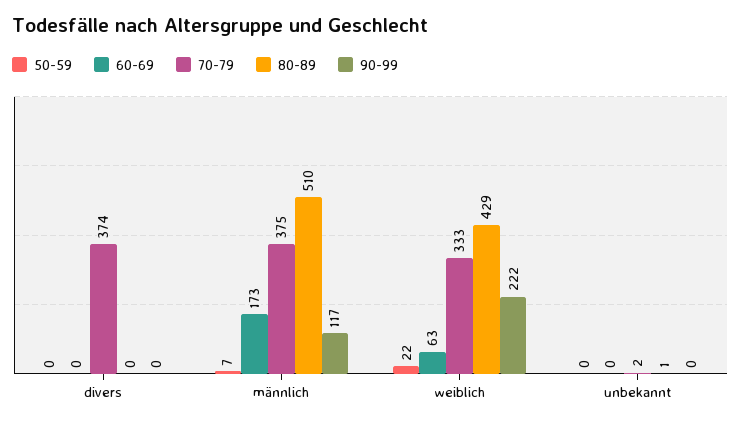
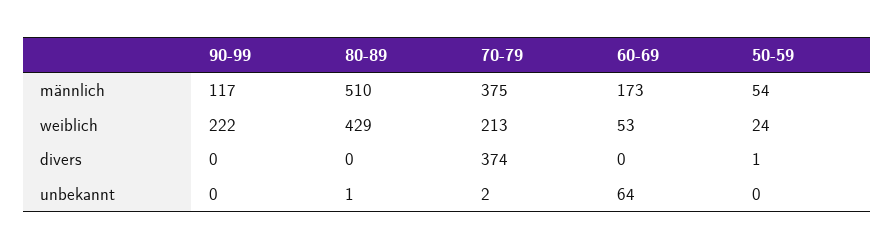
50-59, divers: 0 -> 1
50-59, männlich: 7 -> 54
50-59, weiblich: 22 -> 24
60-69, weiblich: 63 -> 53
70-79, weiblich: 333 -> 213
60-69, unbekannt: 0 -> 64

